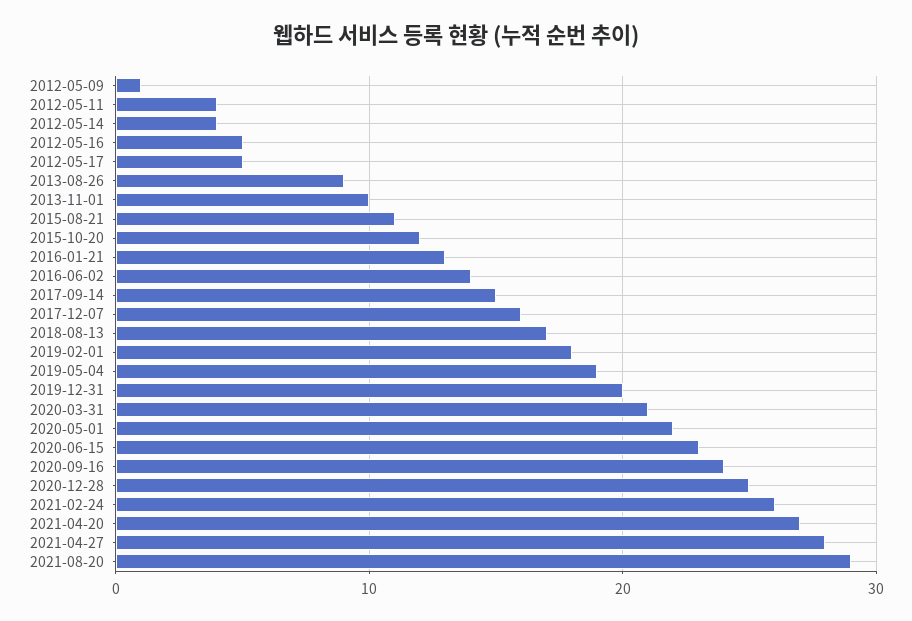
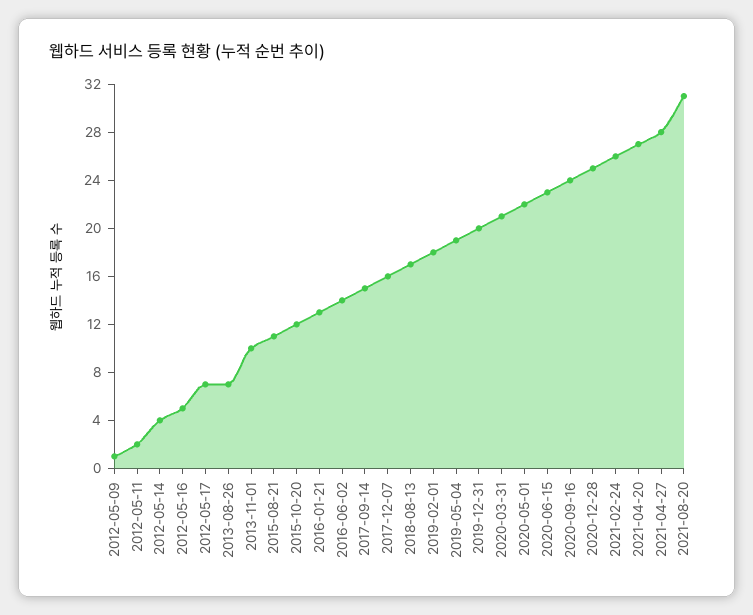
2012-05-11: 4 -> 2
2012-05-17: 5 -> 7
2013-08-26: 9 -> 7
2021-08-20: 29 -> 31

